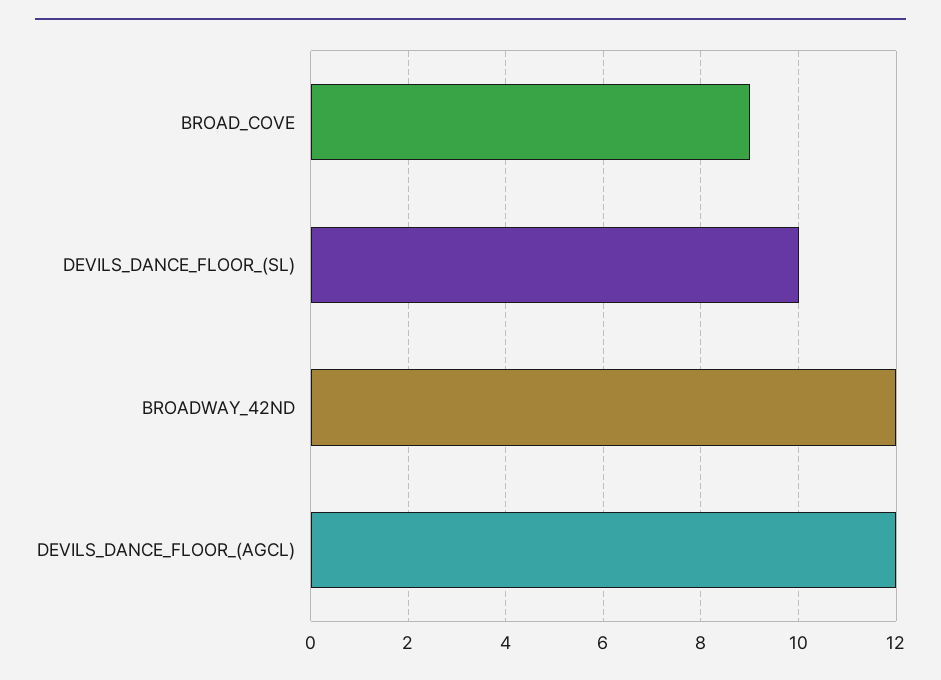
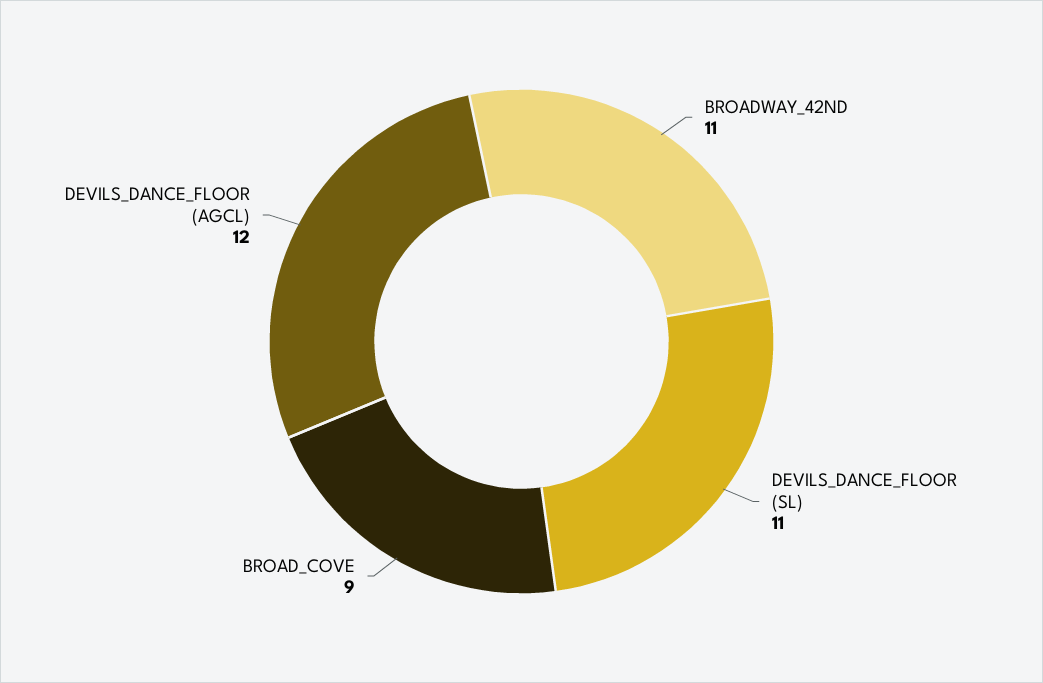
DEVILS_DANCE_FLOOR_(SL): 10 -> 11
BROADWAY_42ND: 12 -> 11

